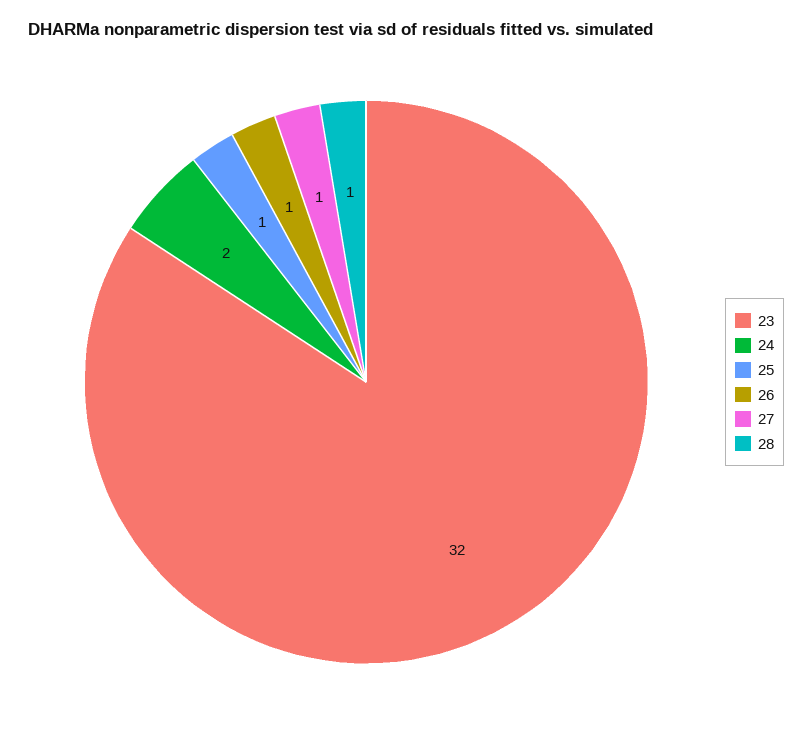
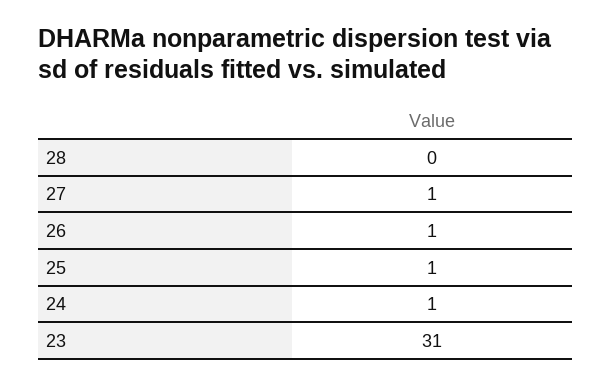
23: 32 -> 31
24: 2 -> 1
28: 1 -> 0

